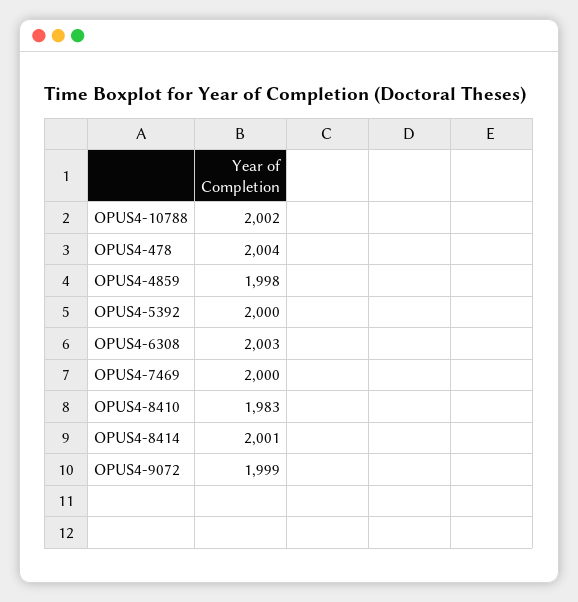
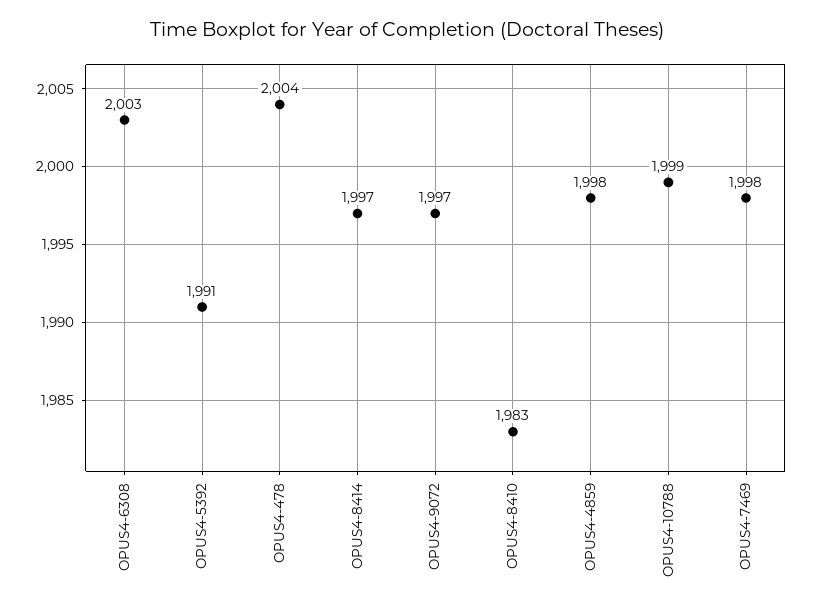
OPUS4-10788: 2002 -> 1999
OPUS4-5392: 2000 -> 1991
OPUS4-7469: 2000 -> 1998
OPUS4-8414: 2001 -> 1997
OPUS4-9072: 1999 -> 1997

